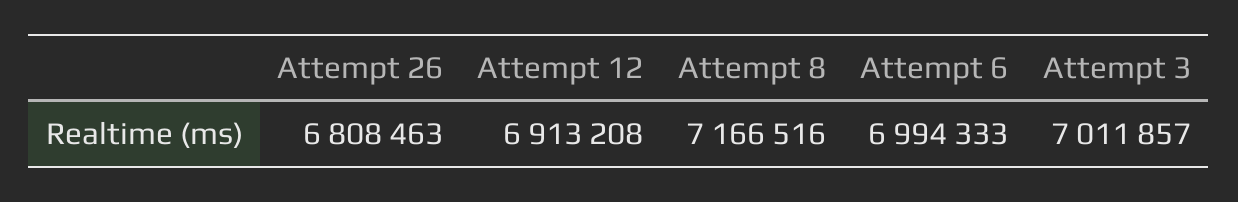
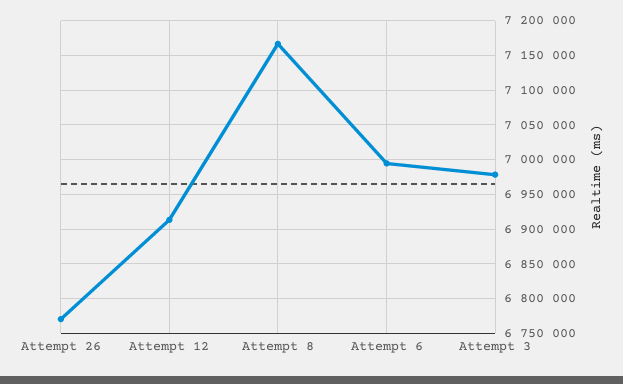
Attempt 26: 6808463 -> 6770000
Attempt 3: 7011857 -> 6980000

